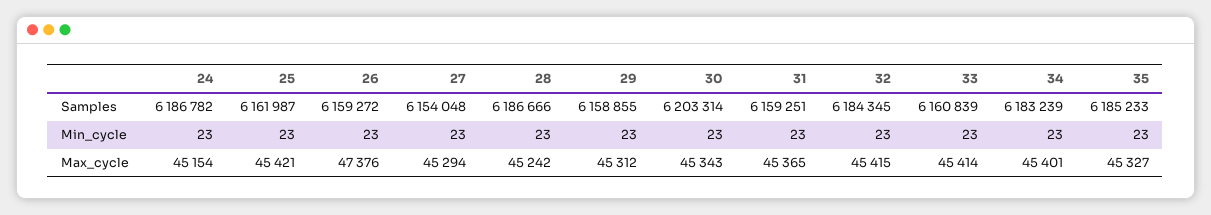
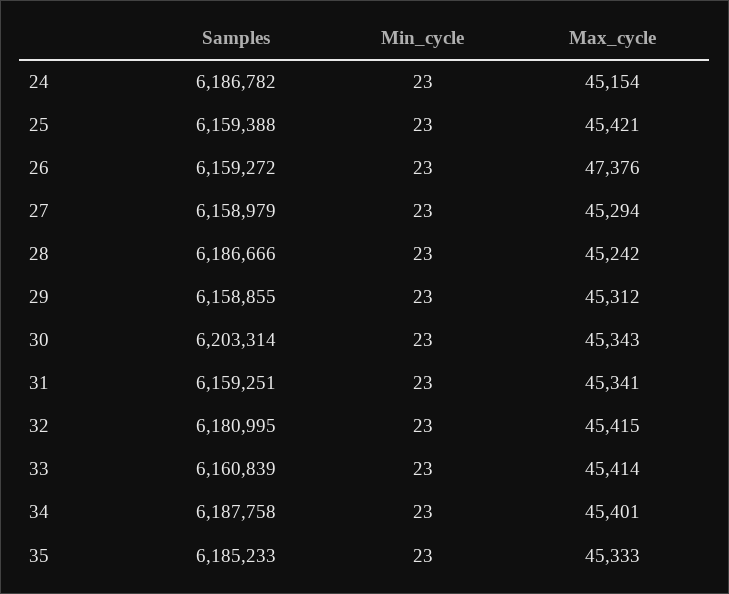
25, Samples: 6161987 -> 6159388
27, Samples: 6154048 -> 6158979
32, Samples: 6184345 -> 6180995
34, Samples: 6183239 -> 6187758
31, Max_cycle: 45365 -> 45341
35, Max_cycle: 45327 -> 45333

